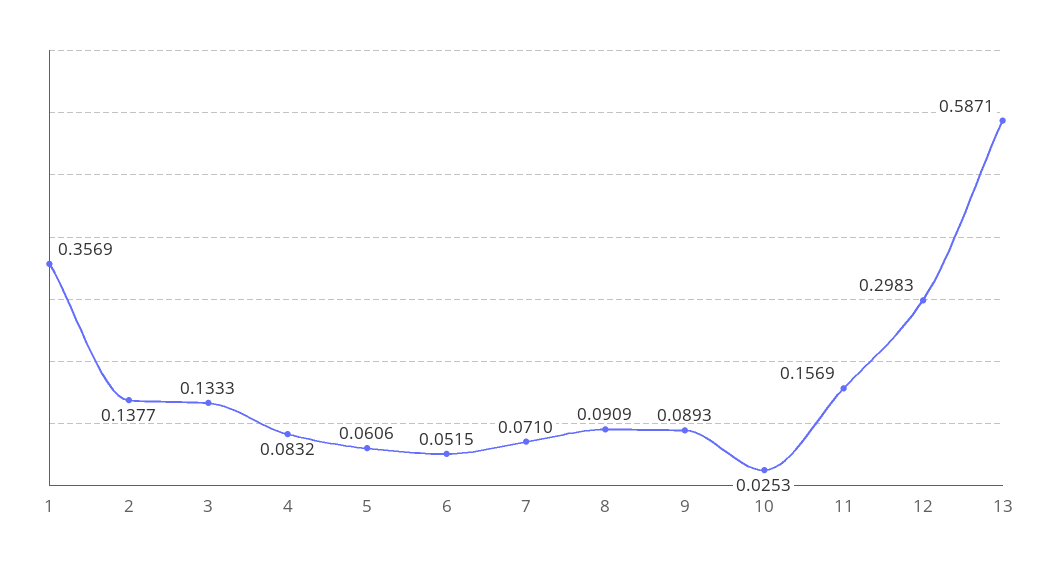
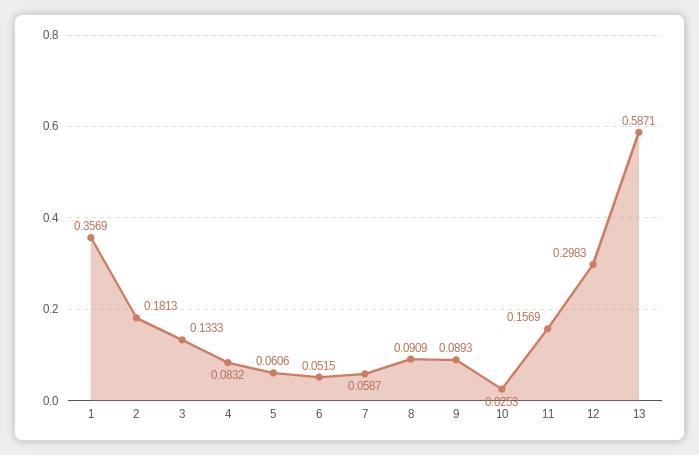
2: 0.1377 -> 0.1813
7: 0.071 -> 0.0587

